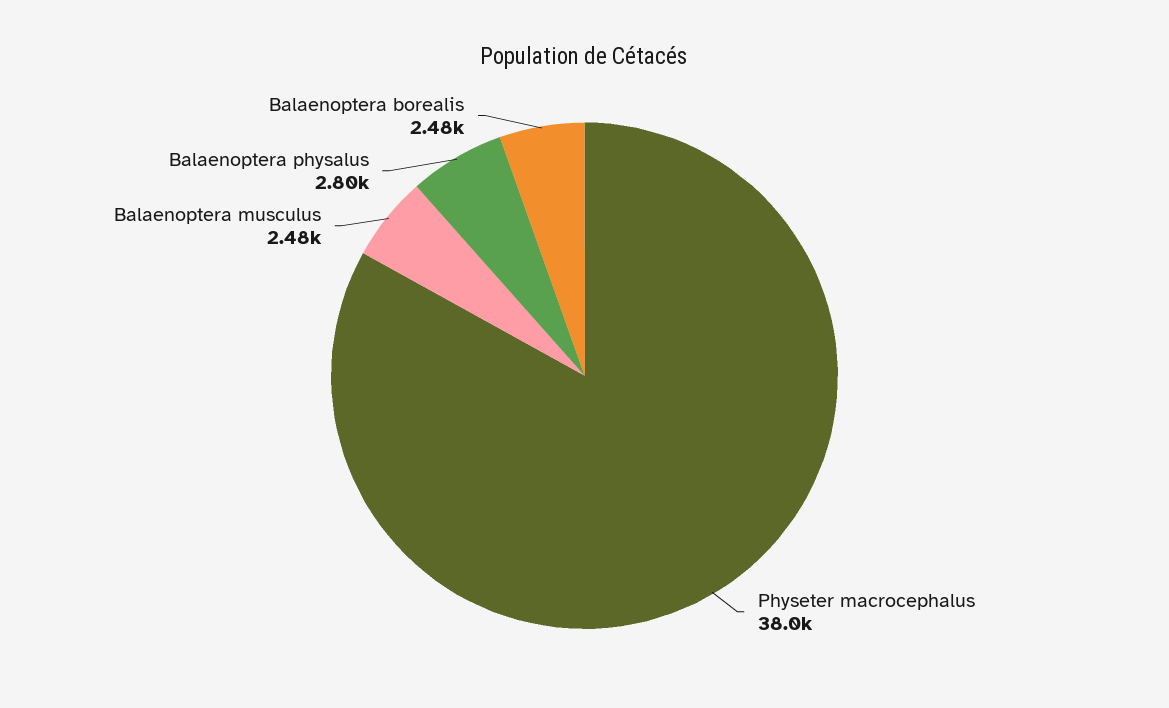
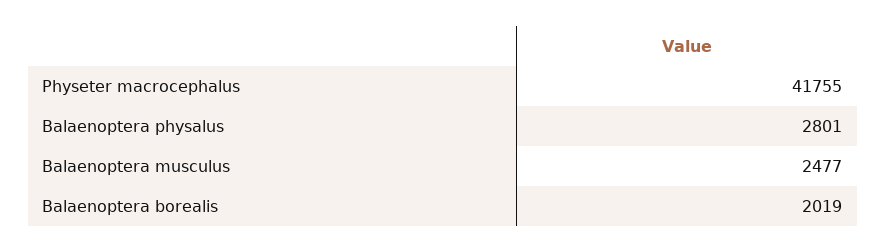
Physeter macrocephalus: 38000 -> 41755
Balaenoptera borealis: 2480 -> 2019

